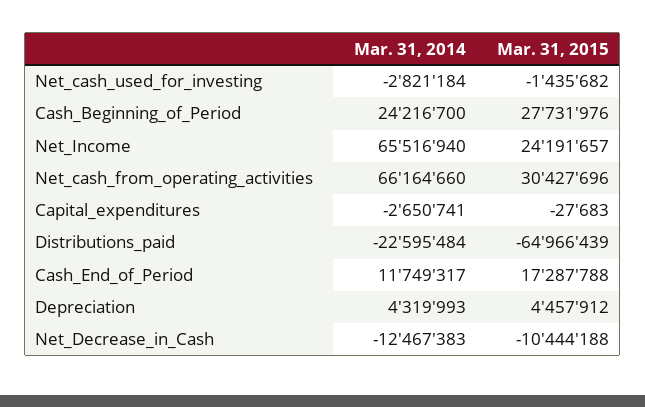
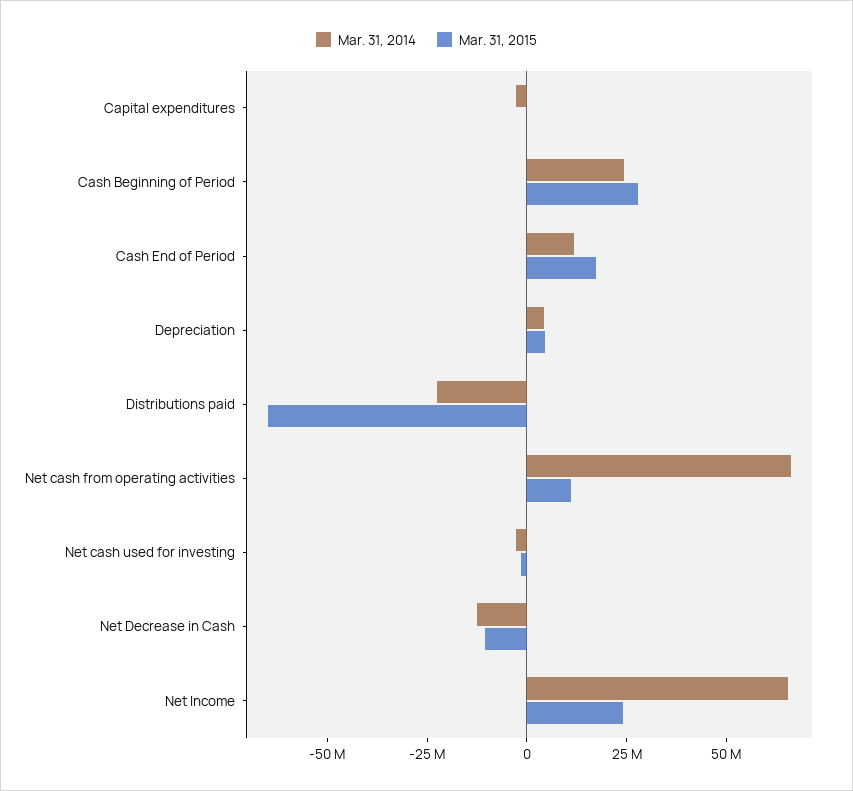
Mar. 31, 2015, Net_cash_from_operating_activities: 30427696 -> 10000000

